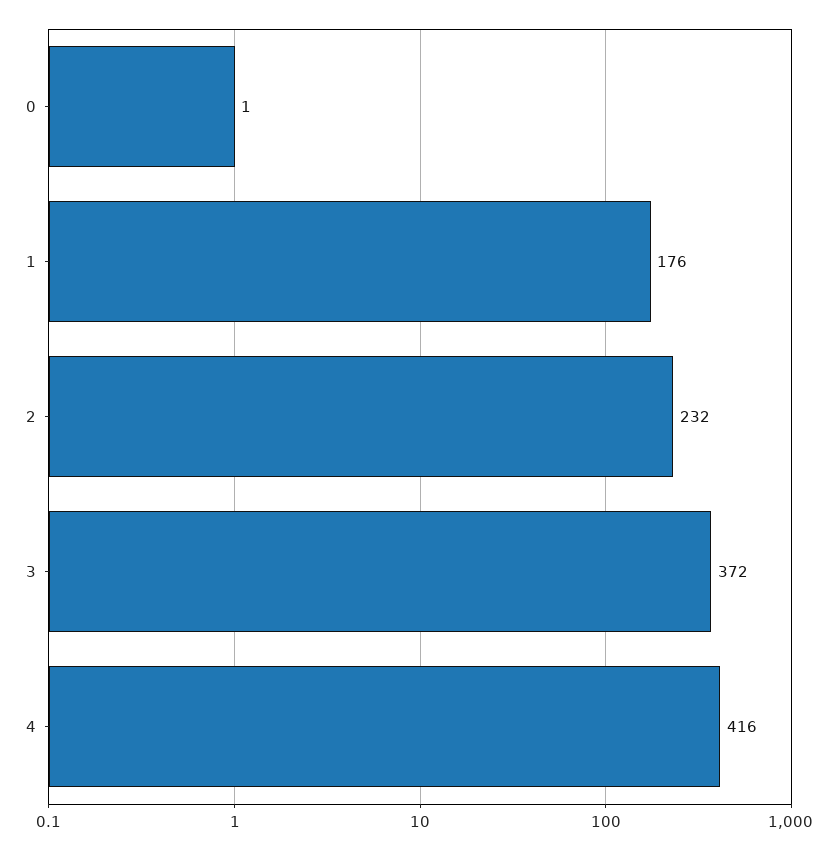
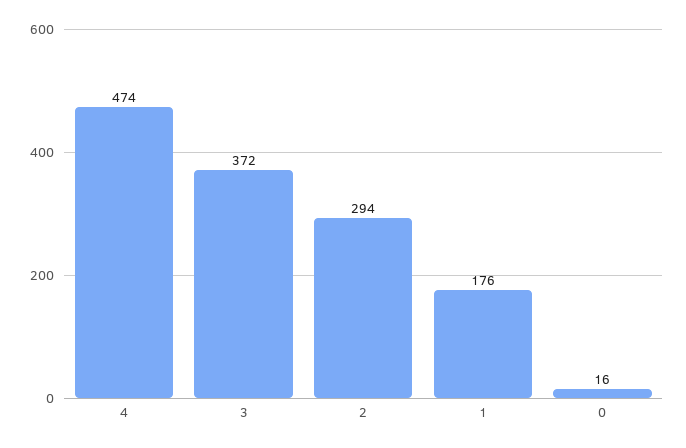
0: 1 -> 16
2: 232 -> 294
4: 416 -> 474

